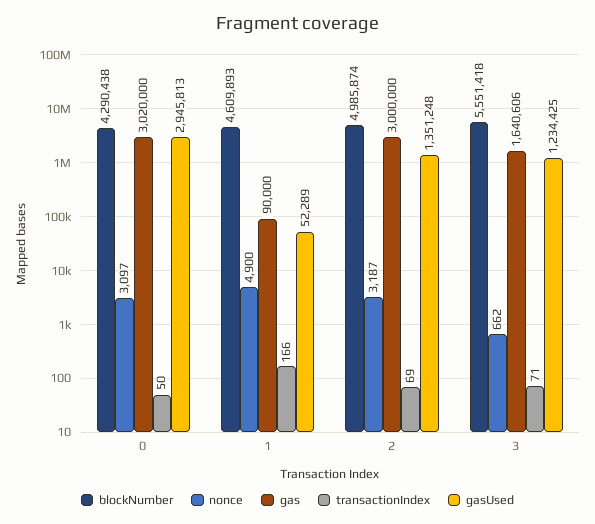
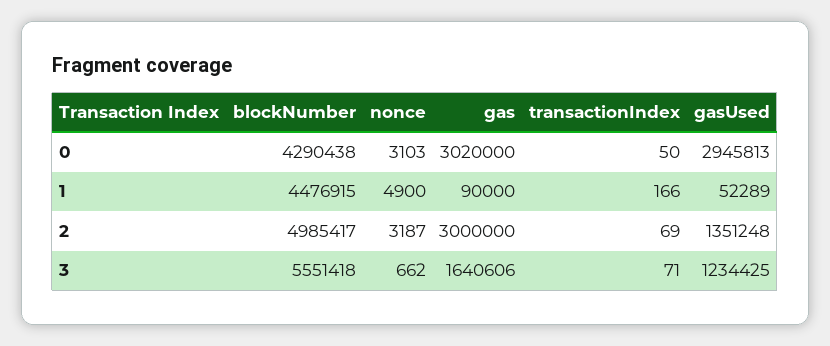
nonce, 0: 3097 -> 3103
blockNumber, 1: 4609893 -> 4476915
blockNumber, 2: 4985874 -> 4985417

